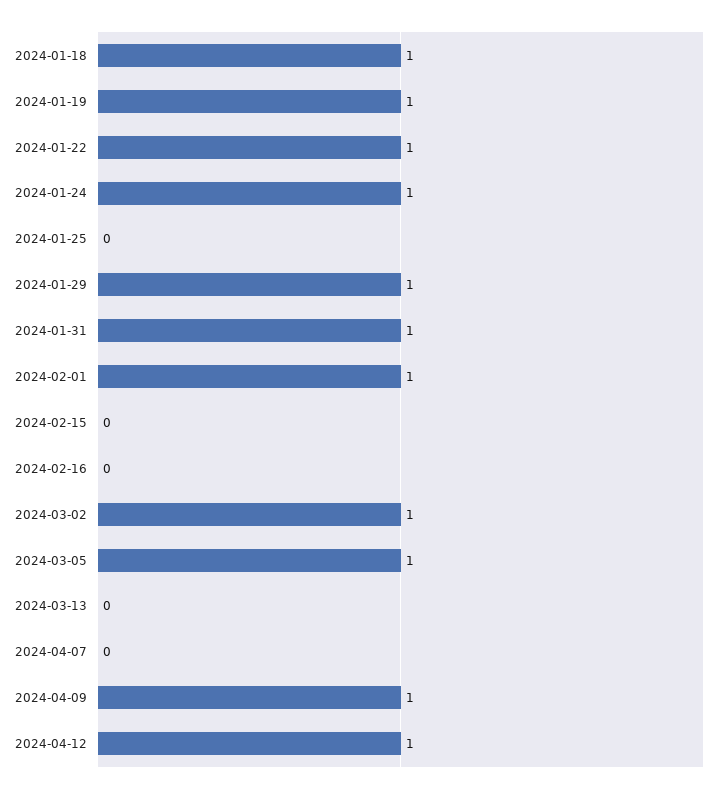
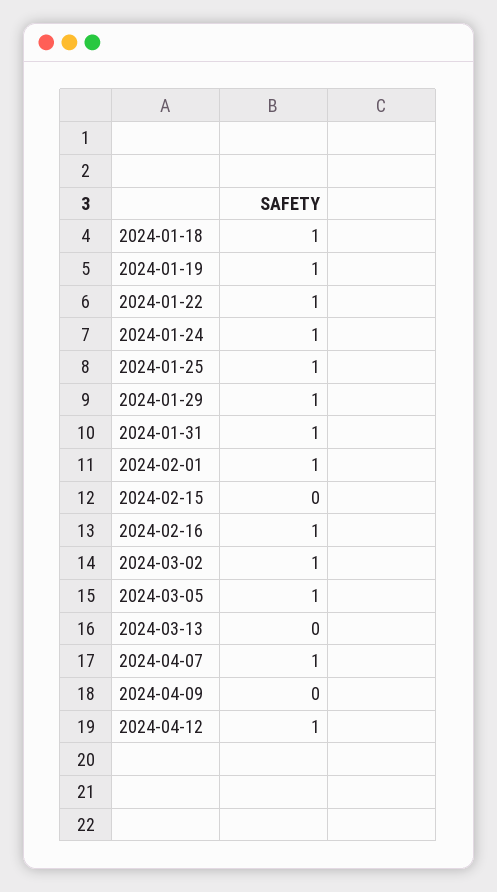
2024-01-25: 0 -> 1
2024-02-16: 0 -> 1
2024-04-07: 0 -> 1
2024-04-09: 1 -> 0

